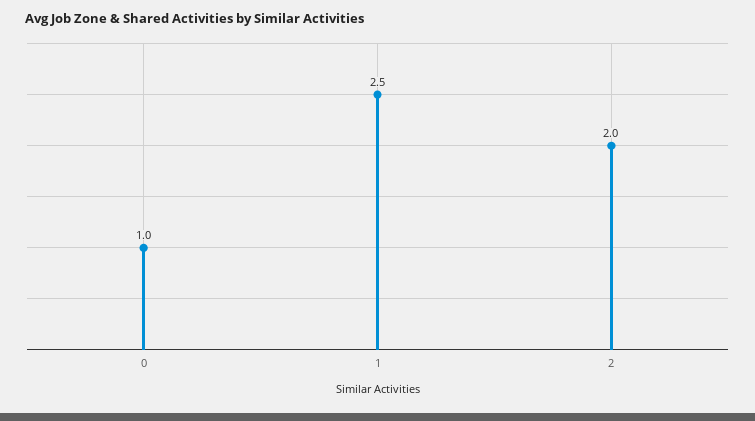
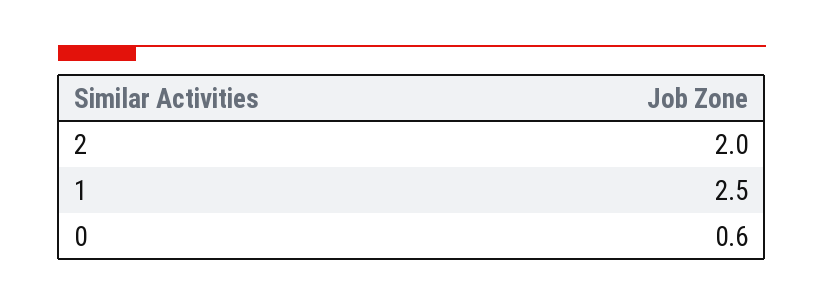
0: 1 -> 0.6

